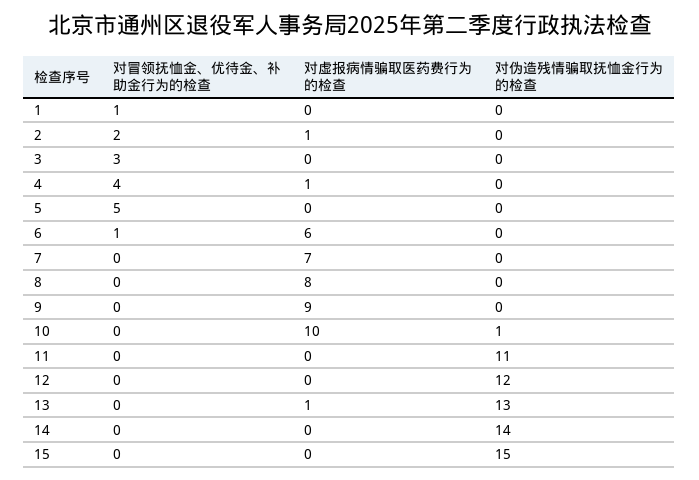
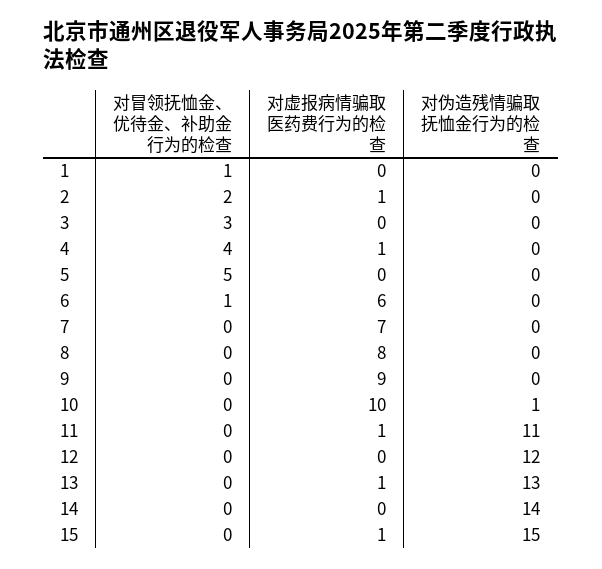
对虚报病情骗取医药费行为的检查, 11: 0 -> 1
对虚报病情骗取医药费行为的检查, 15: 0 -> 1

